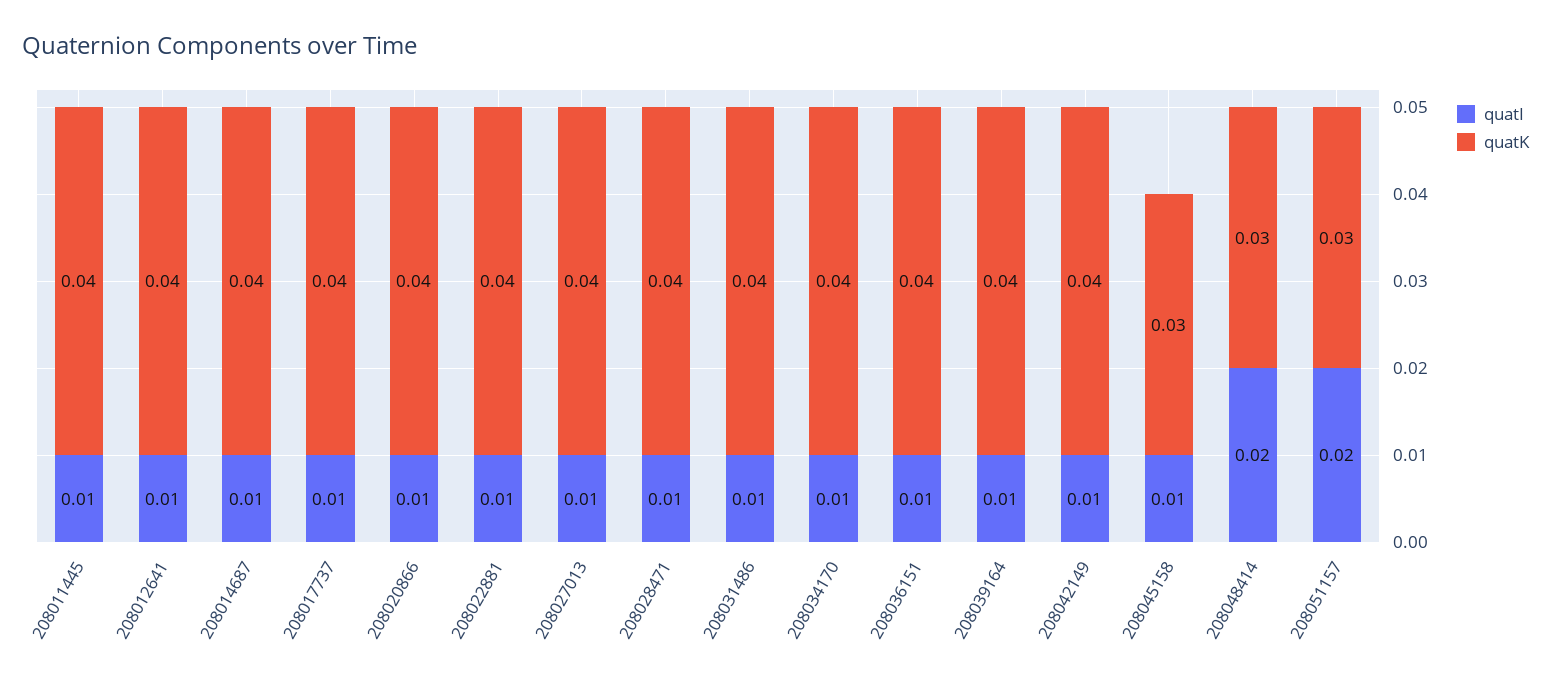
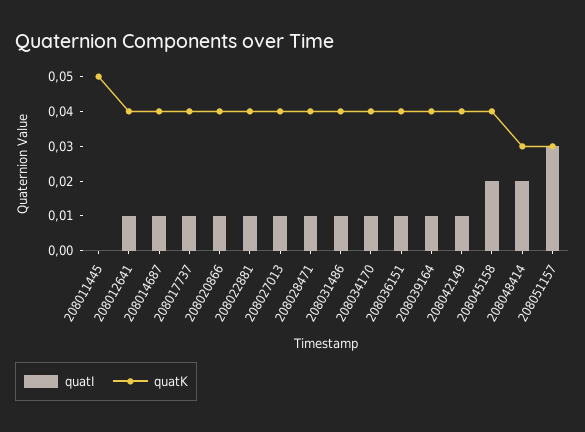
quatI, 208011445: 0.01 -> 0
quatK, 208011445: 0.04 -> 0.05
quatI, 208045158: 0.01 -> 0.02
quatK, 208045158: 0.03 -> 0.04
quatI, 208051157: 0.02 -> 0.03

